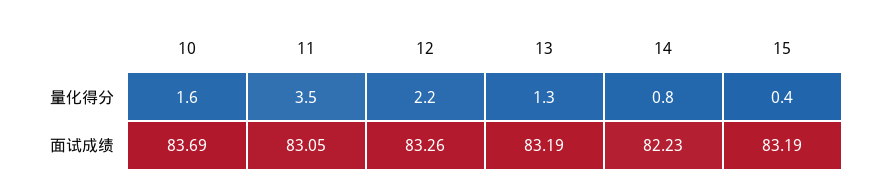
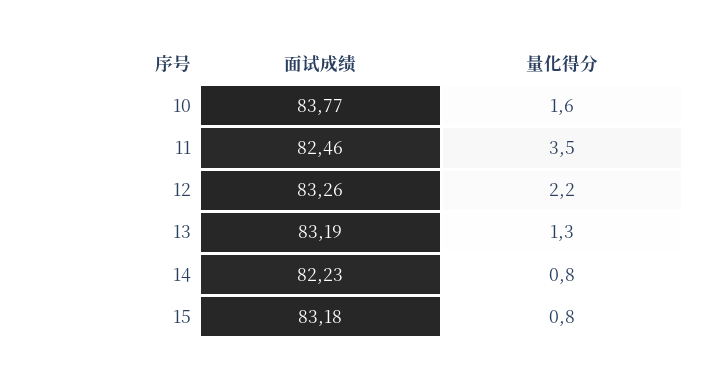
15, 量化得分: 0.4 -> 0.8
10, 面试成绩: 83.69 -> 83.77
11, 面试成绩: 83.05 -> 82.46
15, 面试成绩: 83.19 -> 83.18

